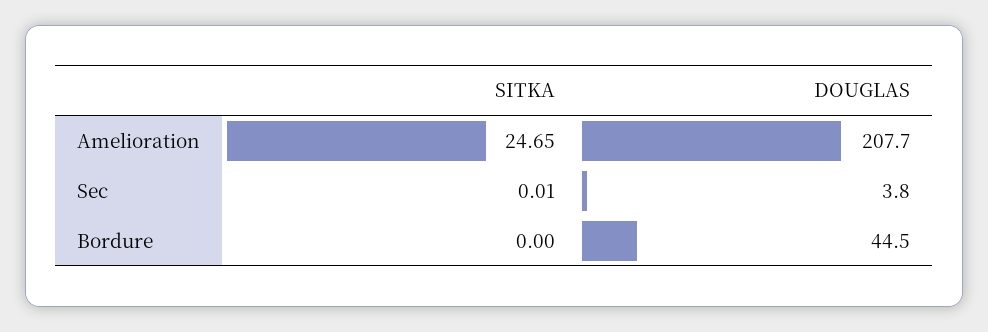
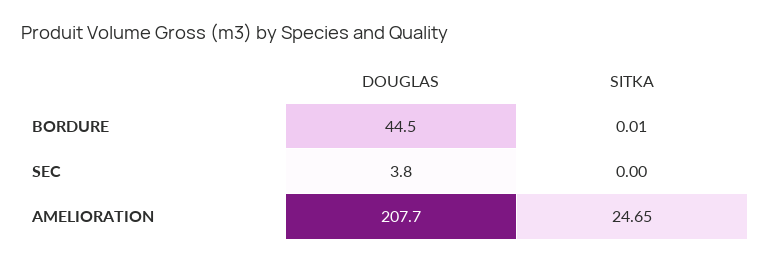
SITKA, Sec: 0.01 -> 0
SITKA, Bordure: 0 -> 0.01

